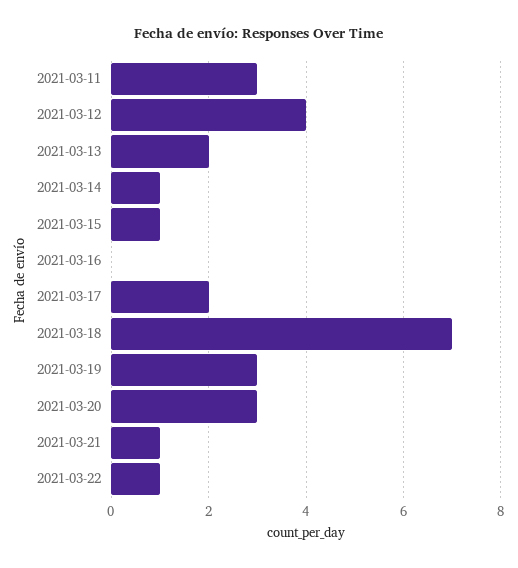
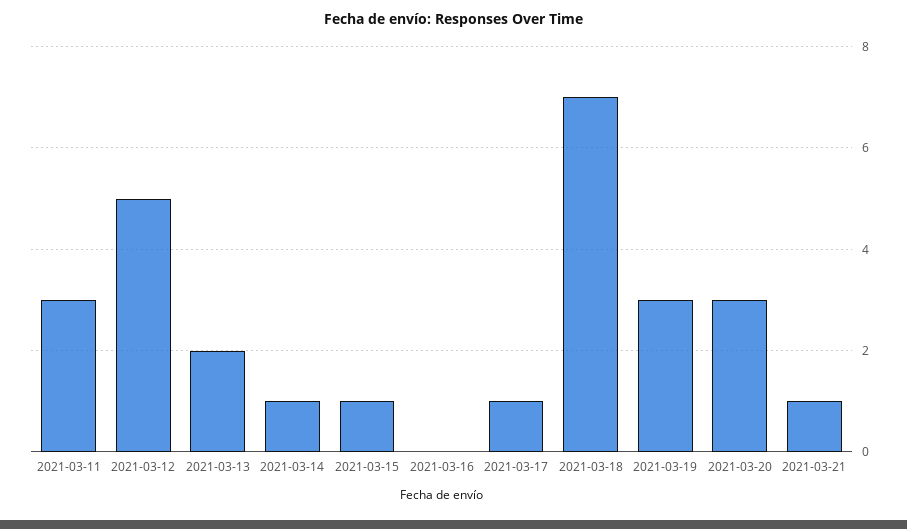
2021-03-12: 4 -> 5
2021-03-17: 2 -> 1
2021-03-22: 1 -> none

